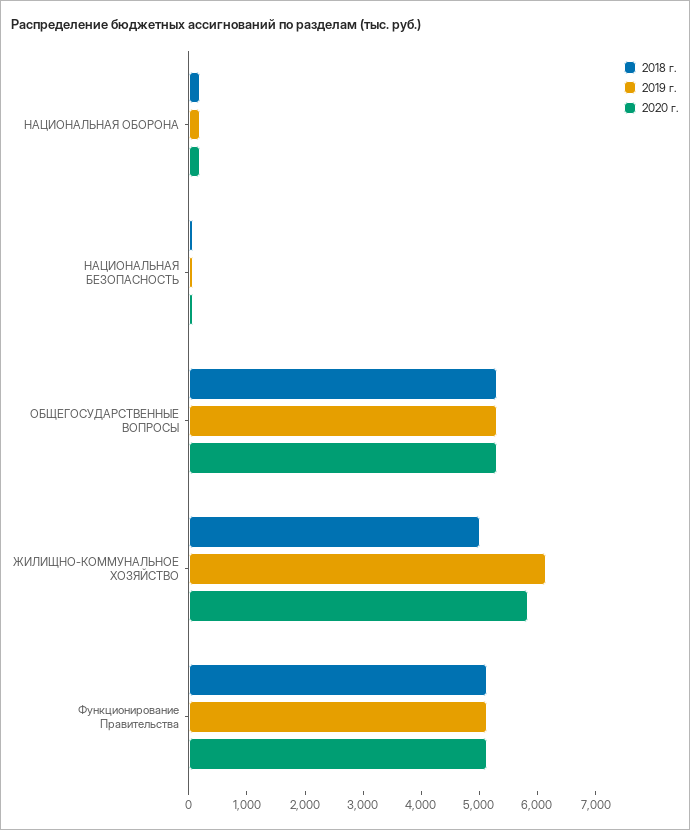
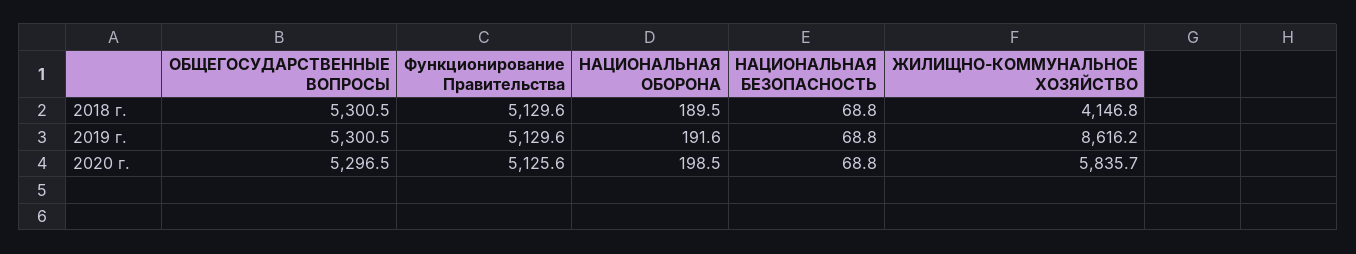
2018 г., ЖИЛИЩНО-КОММУНАЛЬНОЕ ХОЗЯЙСТВО: 5000 -> 4146.8
2019 г., ЖИЛИЩНО-КОММУНАЛЬНОЕ ХОЗЯЙСТВО: 6200 -> 8616.2

